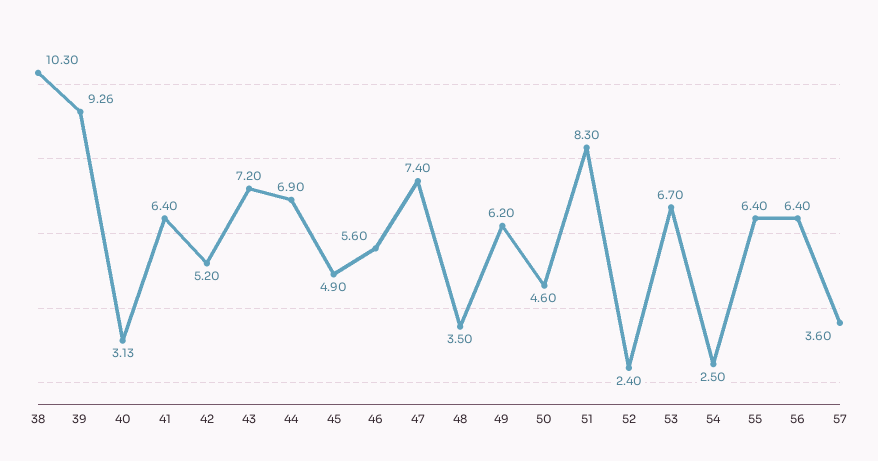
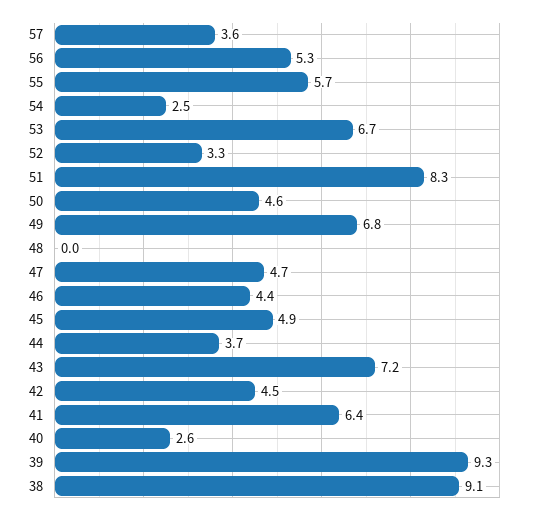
38: 10.3 -> 9.1
40: 3.13 -> 2.6
42: 5.2 -> 4.5
44: 6.9 -> 3.7
46: 5.6 -> 4.4
47: 7.4 -> 4.7
48: 3.5 -> 0
49: 6.2 -> 6.8
52: 2.4 -> 3.3
55: 6.4 -> 5.7
56: 6.4 -> 5.3

